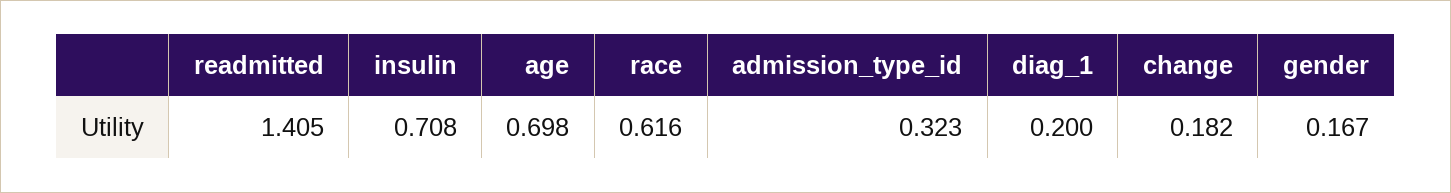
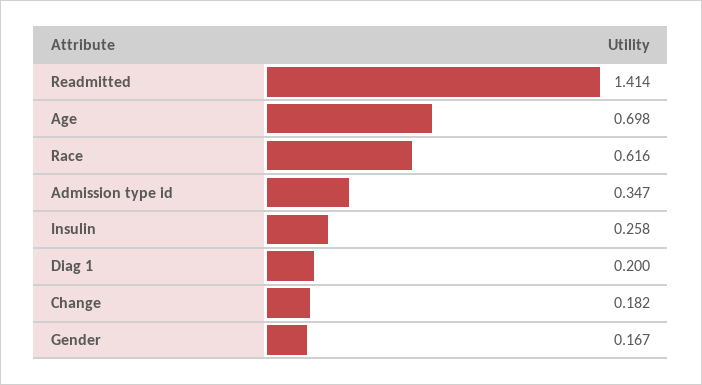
readmitted: 1.405 -> 1.414
insulin: 0.708 -> 0.258
admission_type_id: 0.323 -> 0.347

